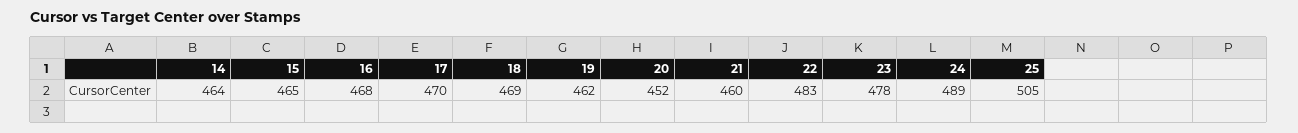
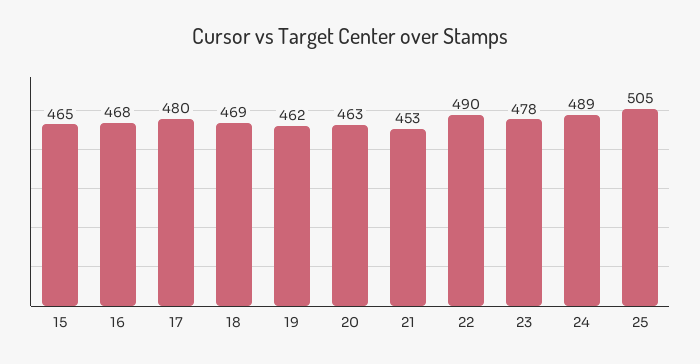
14: 464 -> none
17: 470 -> 480
20: 452 -> 463
21: 460 -> 453
22: 483 -> 490

